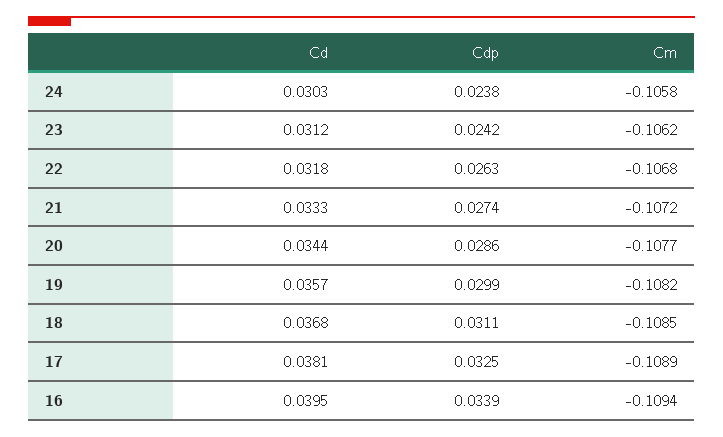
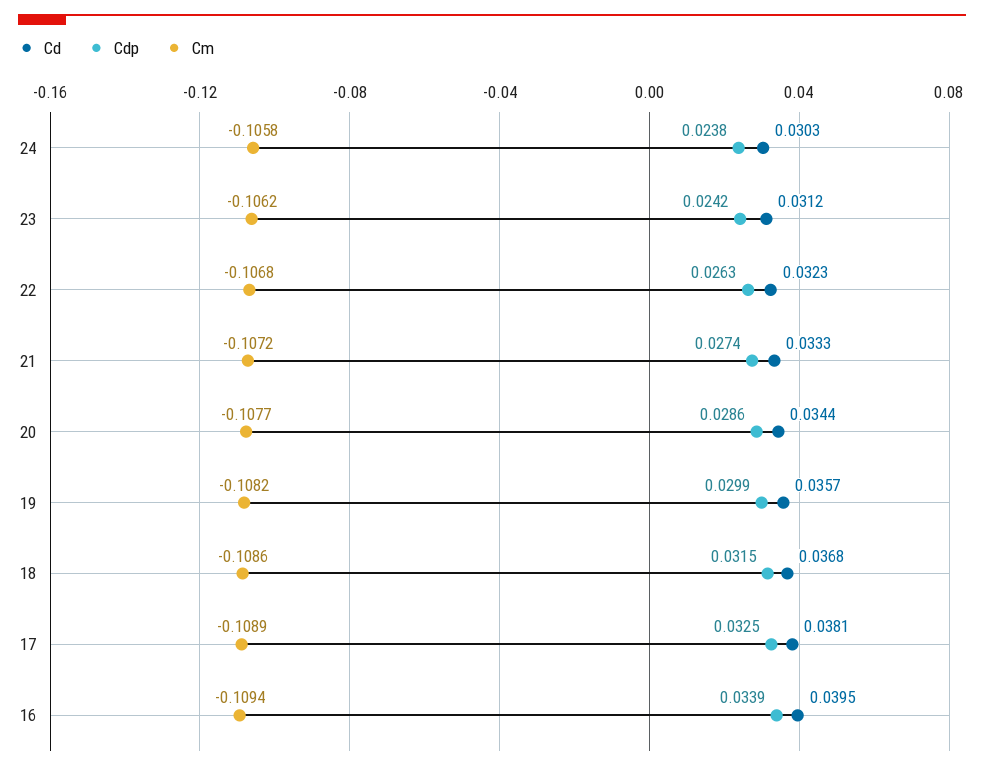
Cd, 22: 0.0318 -> 0.0323
Cdp, 18: 0.0311 -> 0.0315
Cm, 18: -0.1085 -> -0.1086

